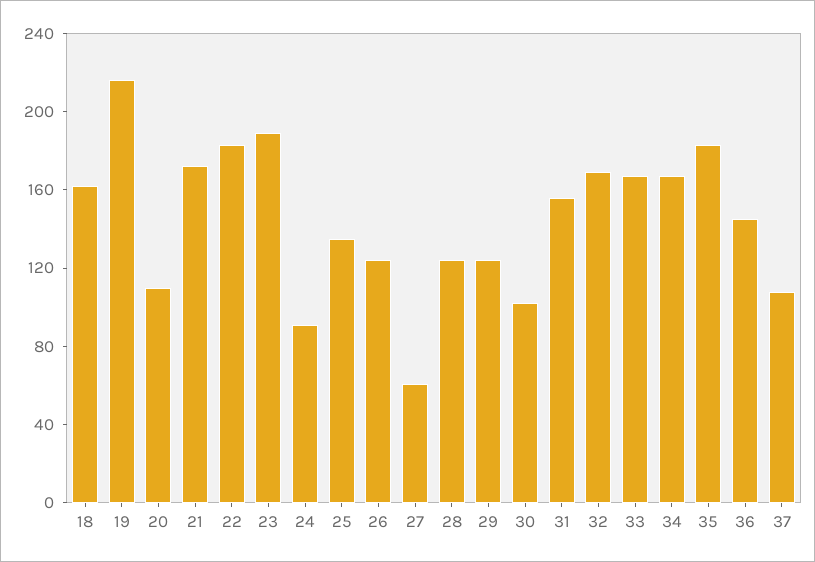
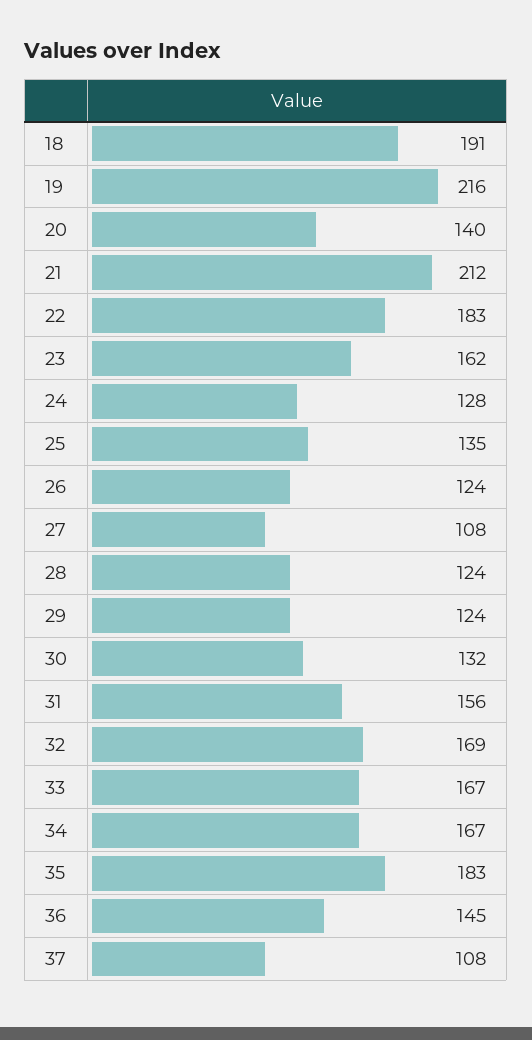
18: 160 -> 191
20: 110 -> 140
21: 170 -> 212
23: 190 -> 162
24: 90 -> 128
27: 60 -> 108
30: 100 -> 132

